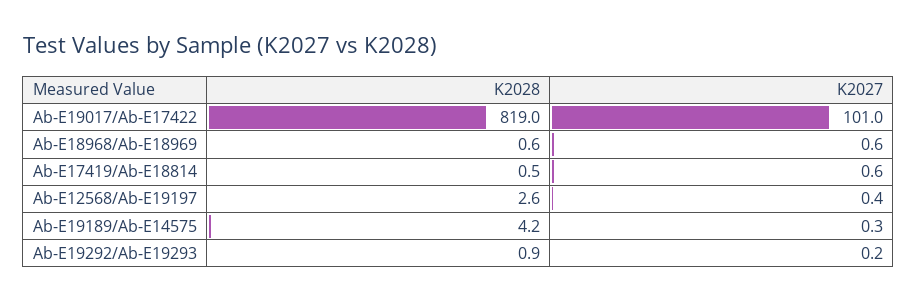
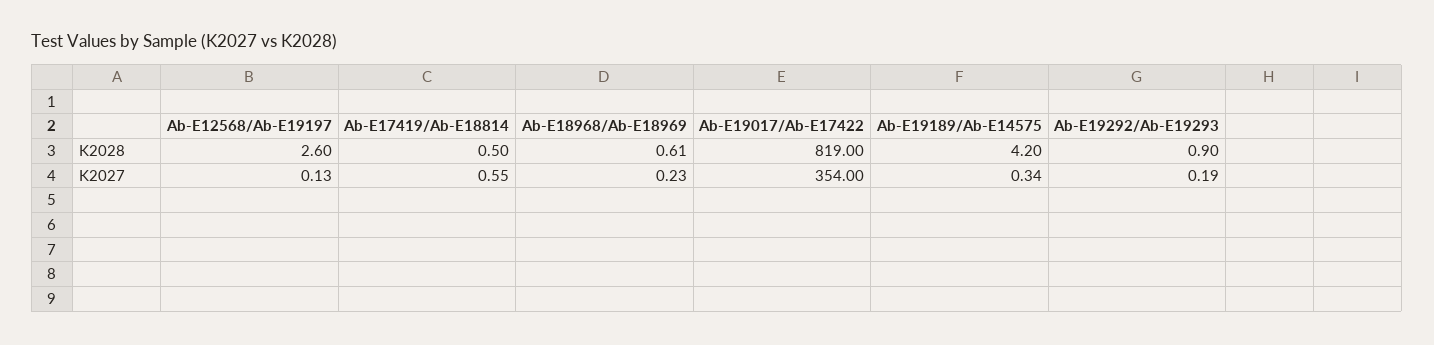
K2027, Ab-E19017/Ab-E17422: 101 -> 354
K2027, Ab-E18968/Ab-E18969: 0.6 -> 0.23
K2027, Ab-E12568/Ab-E19197: 0.4 -> 0.13

